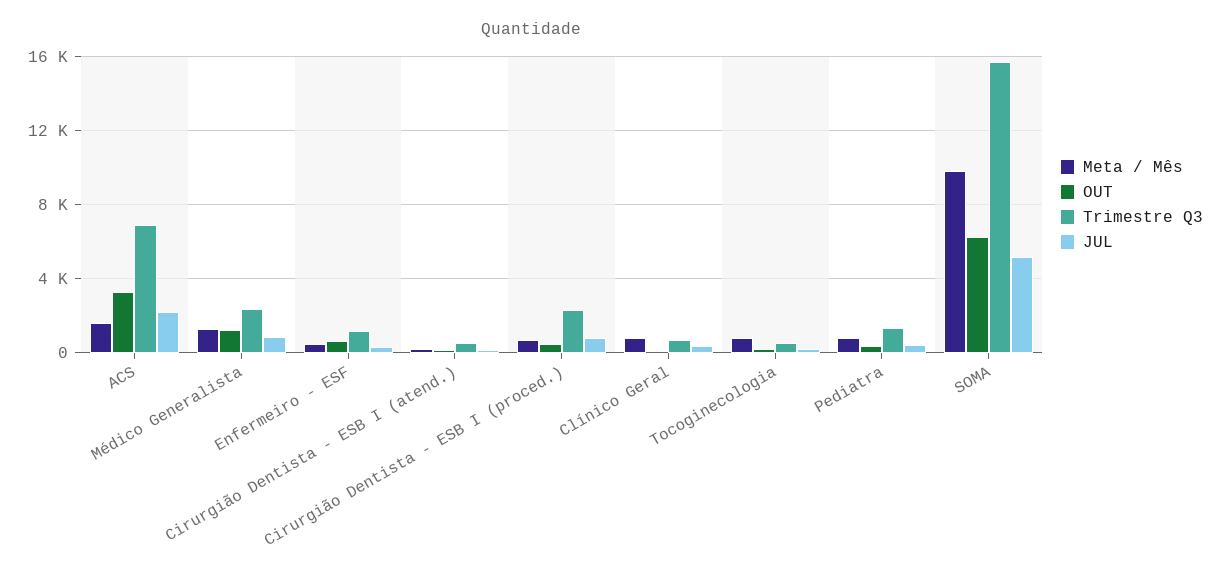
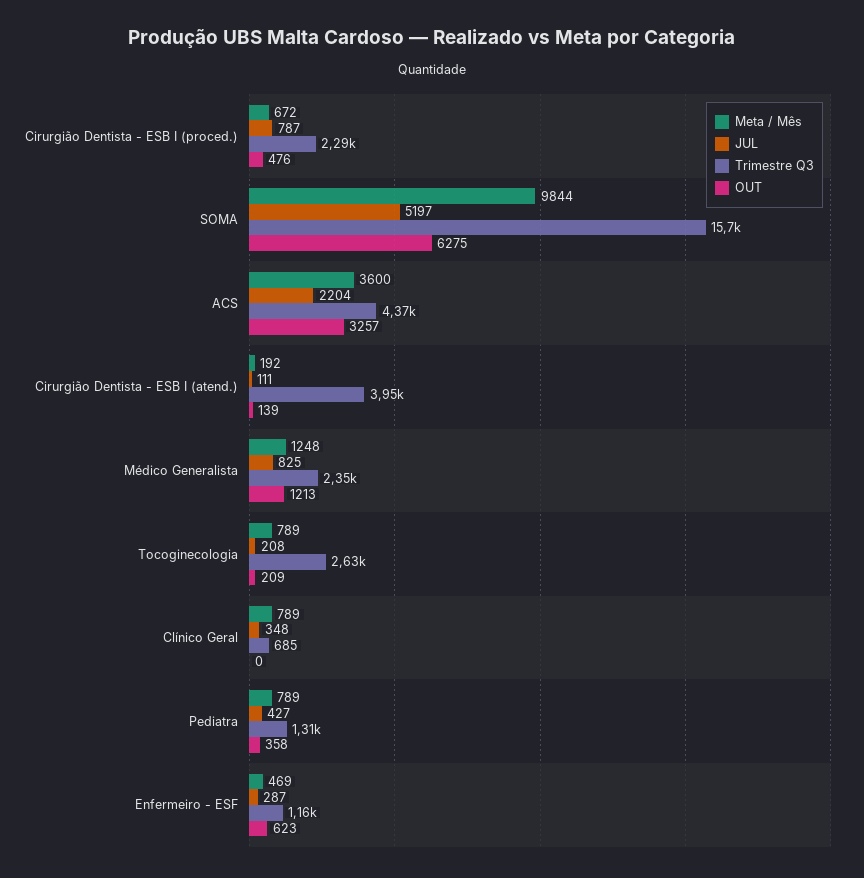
Meta / Mês, ACS: 1500 -> 3600
Trimestre Q3, ACS: 7000 -> 4370
Trimestre Q3, Cirurgião Dentista - ESB I (atend.): 500 -> 3950
Trimestre Q3, Tocoginecologia: 500 -> 2630

